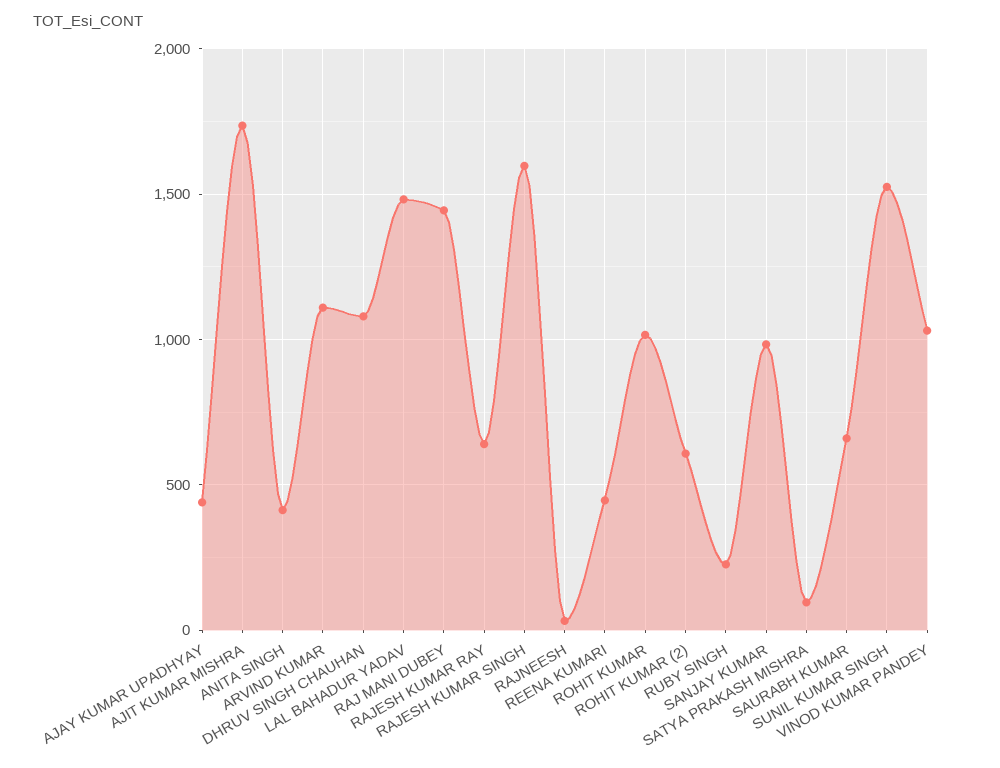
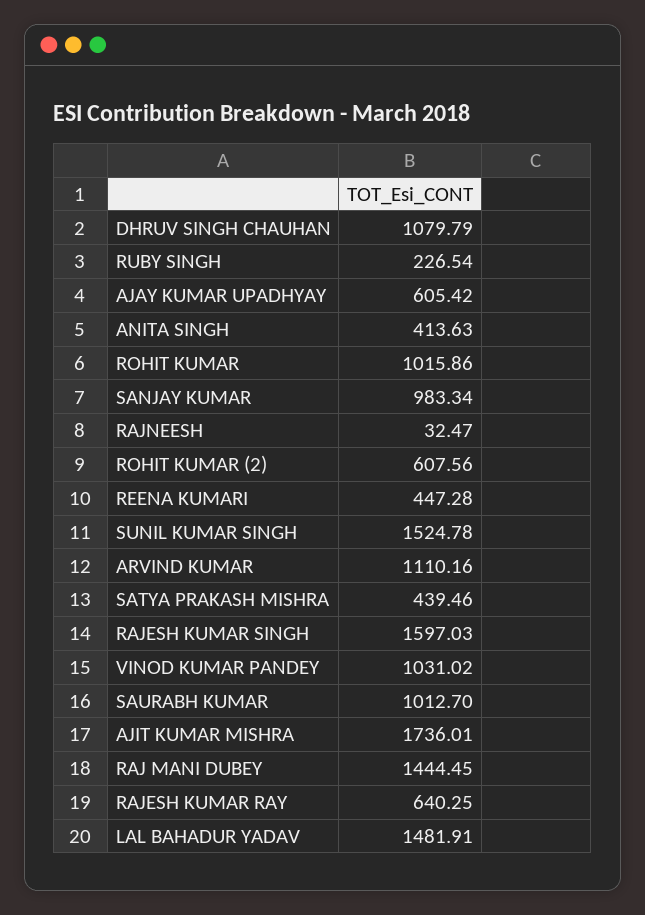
AJAY KUMAR UPADHYAY: 450 -> 605.42
SATYA PRAKASH MISHRA: 100 -> 439.46
SAURABH KUMAR: 650 -> 1012.7

